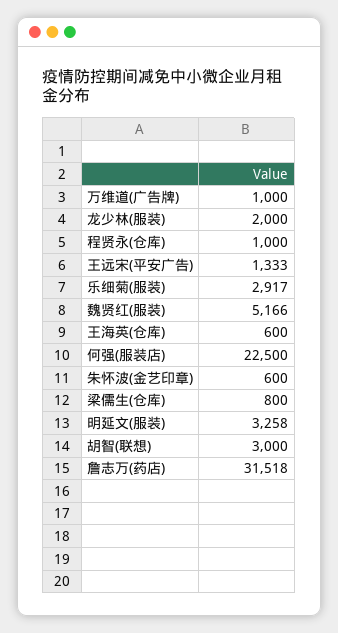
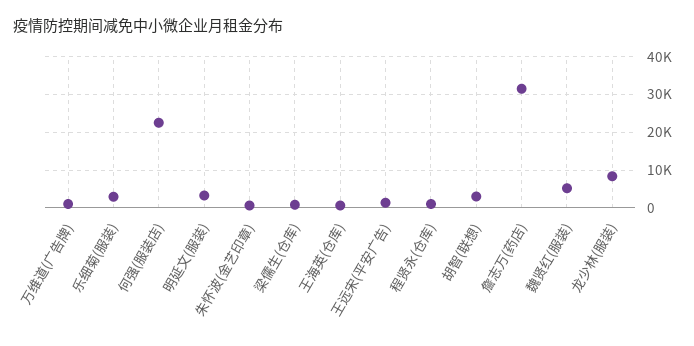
龙少林(服装): 2000 -> 8000

